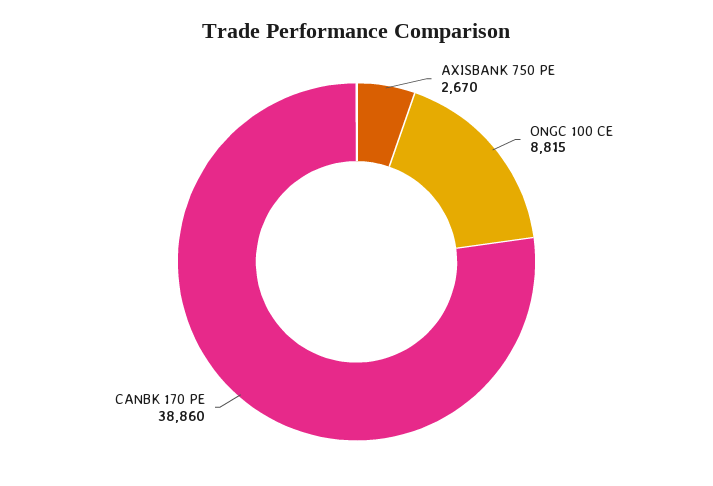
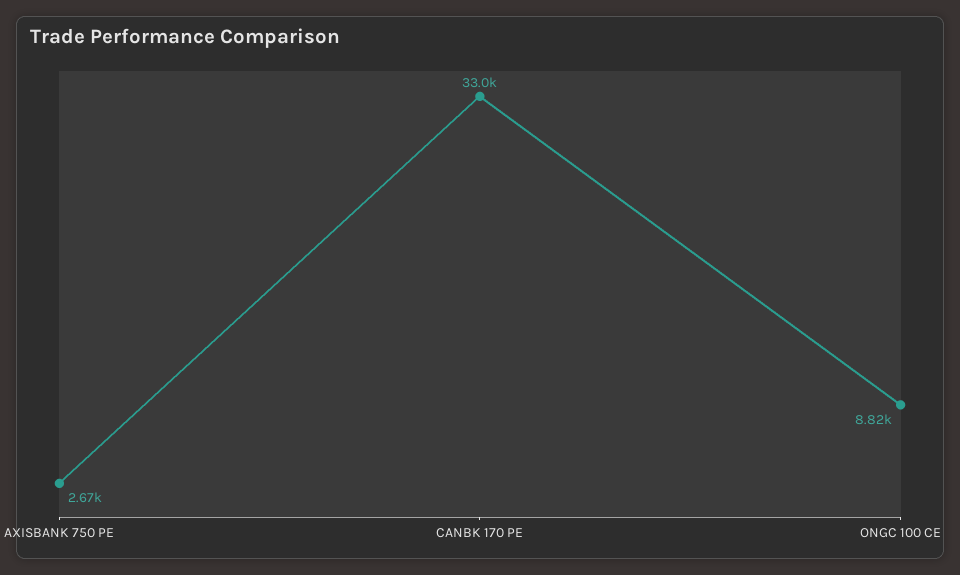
CANBK 170 PE: 38860 -> 33000

